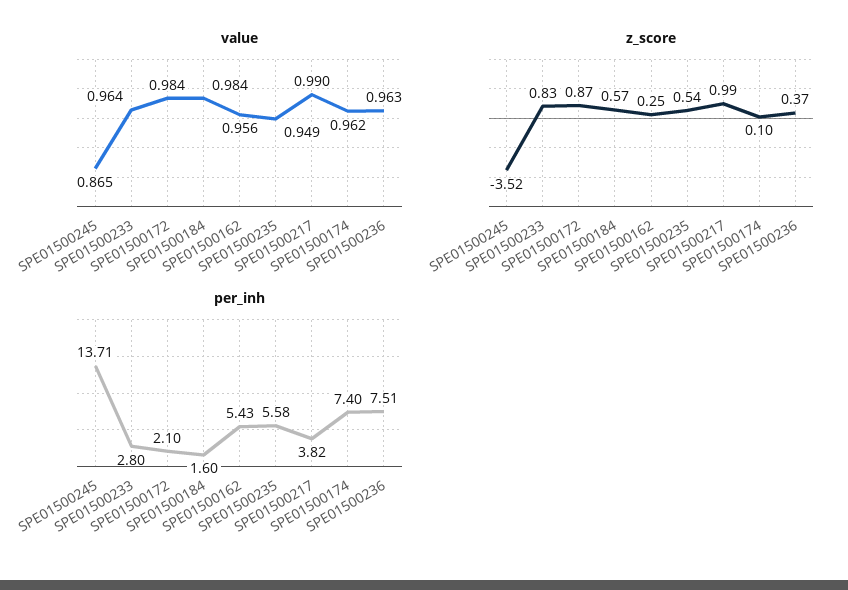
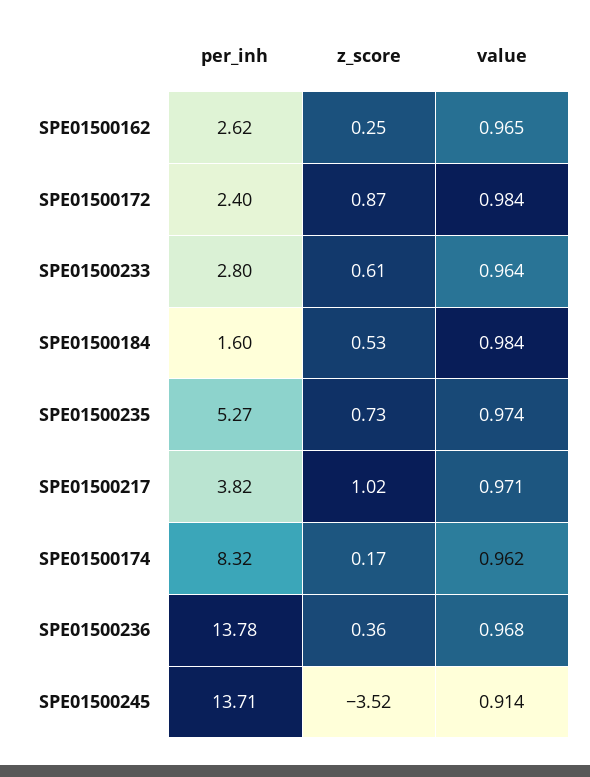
value, SPE01500245: 0.865 -> 0.914
value, SPE01500162: 0.956 -> 0.965
value, SPE01500235: 0.949 -> 0.974
value, SPE01500217: 0.99 -> 0.971
value, SPE01500236: 0.963 -> 0.968
z_score, SPE01500233: 0.83 -> 0.61
z_score, SPE01500184: 0.57 -> 0.53
z_score, SPE01500235: 0.54 -> 0.73
z_score, SPE01500217: 0.99 -> 1.02
z_score, SPE01500174: 0.1 -> 0.17
z_score, SPE01500236: 0.37 -> 0.36
per_inh, SPE01500172: 2.1 -> 2.4
per_inh, SPE01500162: 5.43 -> 2.62
per_inh, SPE01500235: 5.58 -> 5.27
per_inh, SPE01500174: 7.4 -> 8.32
per_inh, SPE01500236: 7.51 -> 13.78

